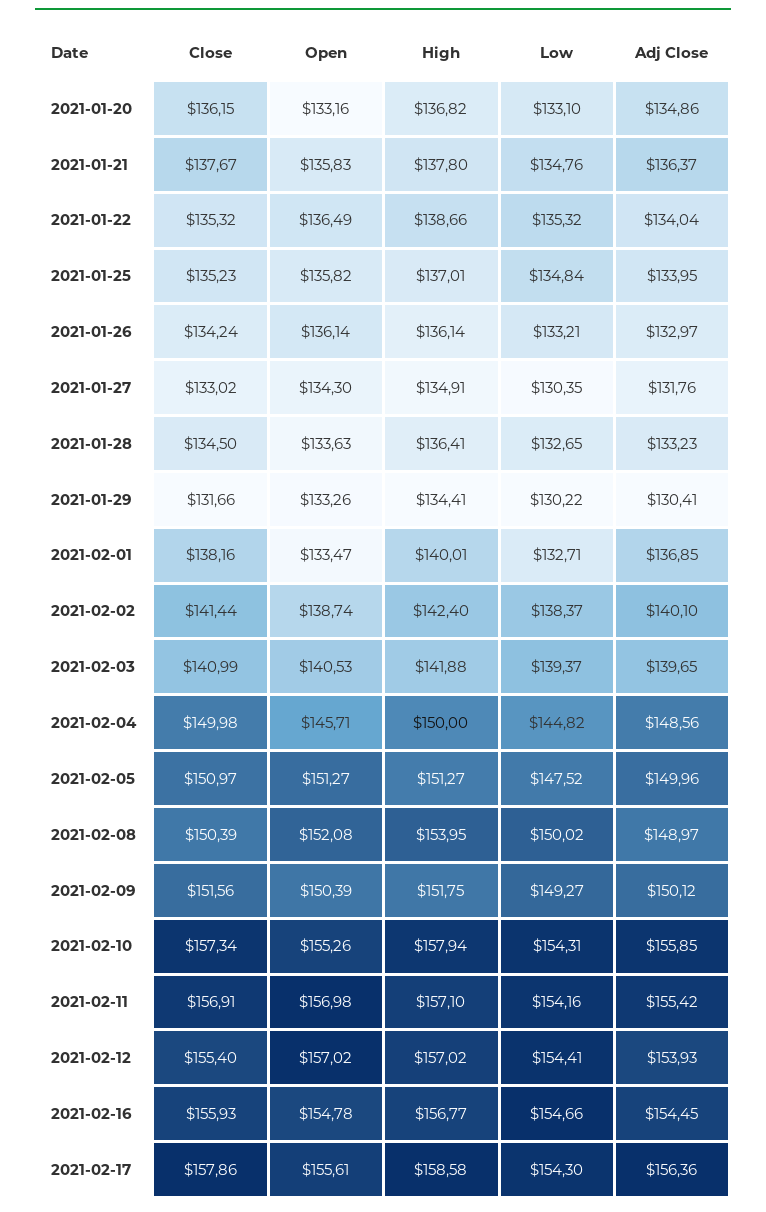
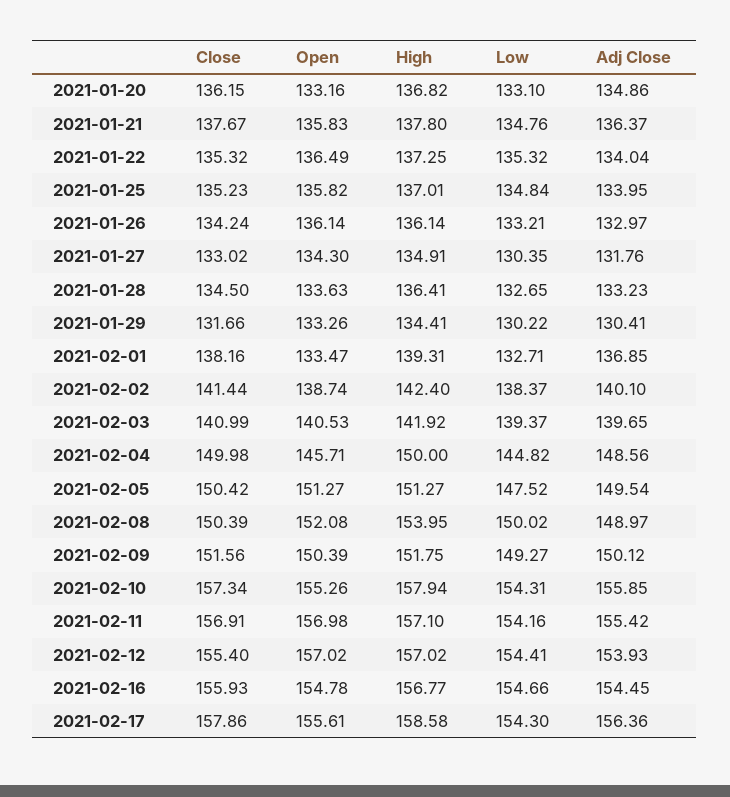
High, 2021-01-22: 138.66 -> 137.25
High, 2021-02-01: 140.01 -> 139.31
High, 2021-02-03: 141.88 -> 141.92
Close, 2021-02-05: 150.97 -> 150.42
Adj Close, 2021-02-05: 149.96 -> 149.54

